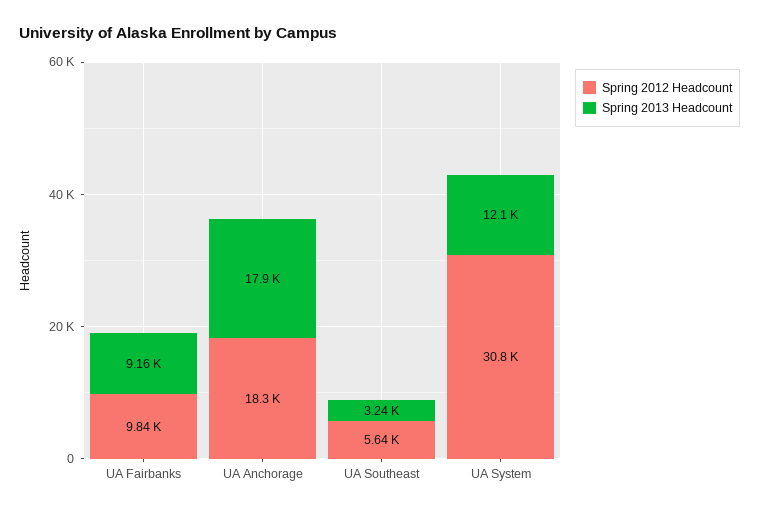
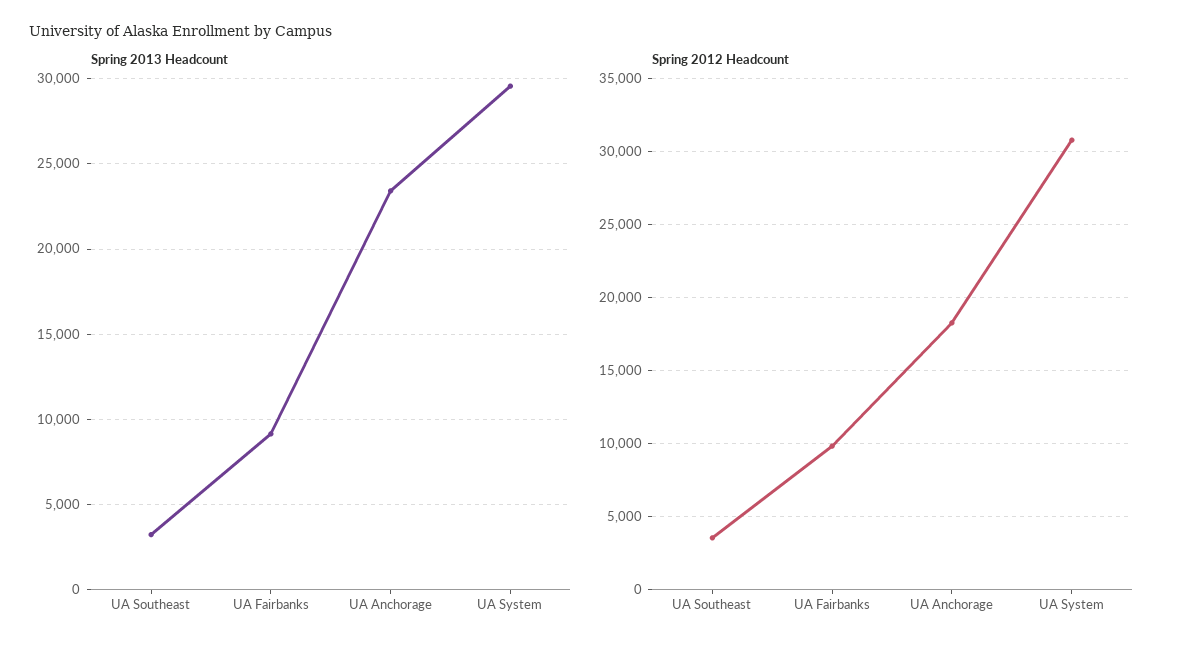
Spring 2013 Headcount, UA Anchorage: 17900 -> 23500
Spring 2012 Headcount, UA Southeast: 5640 -> 3500
Spring 2013 Headcount, UA System: 12100 -> 29500

